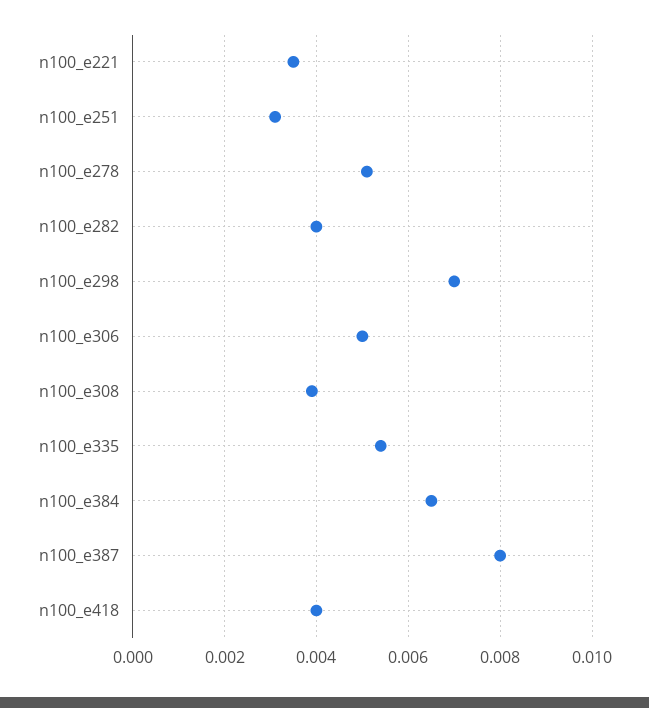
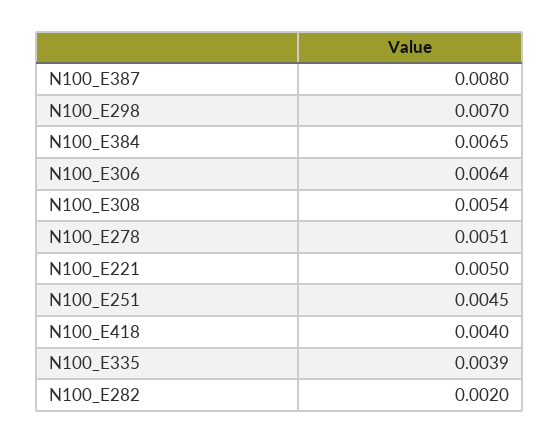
n100_e221: 0.0035 -> 0.005
n100_e251: 0.003 -> 0.0045
n100_e282: 0.004 -> 0.002
n100_e306: 0.005 -> 0.0064
n100_e308: 0.004 -> 0.0054
n100_e335: 0.0055 -> 0.0039

